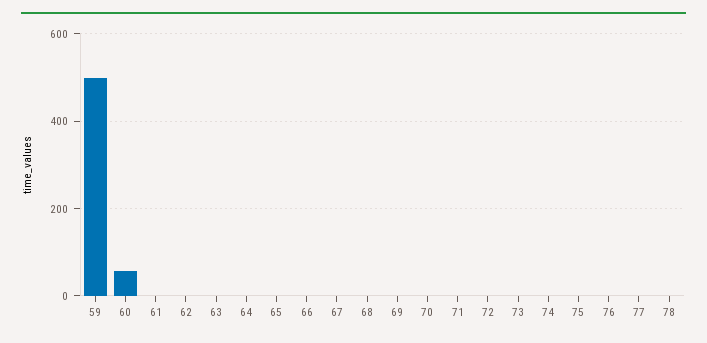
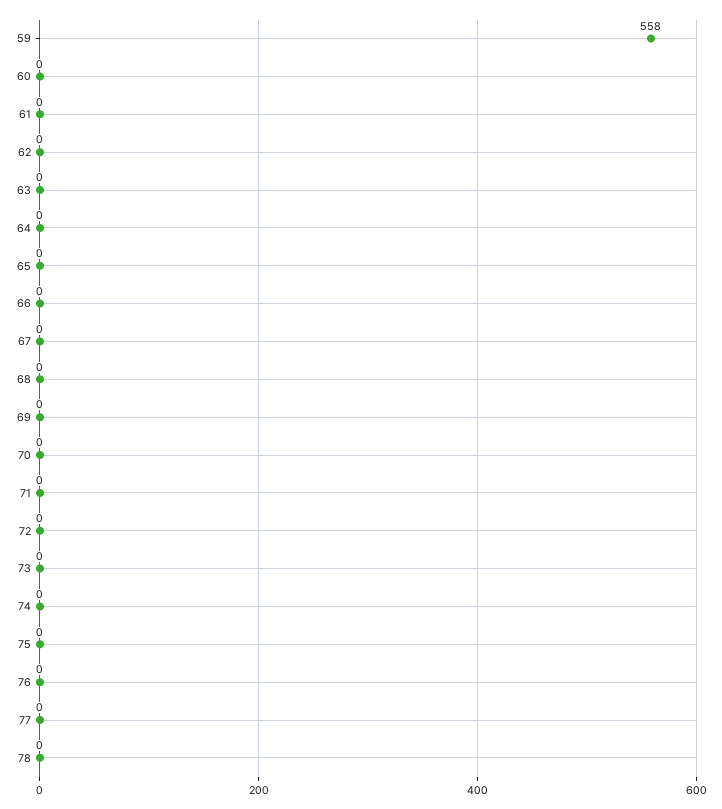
59: 500 -> 558
60: 60 -> 0

